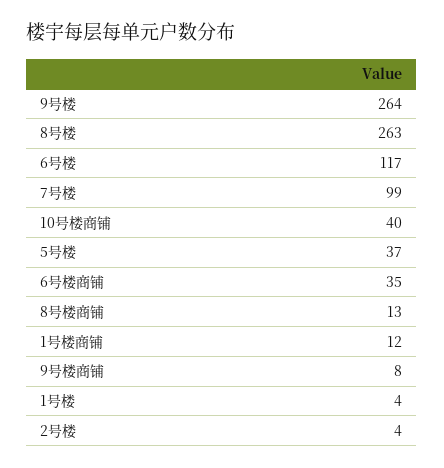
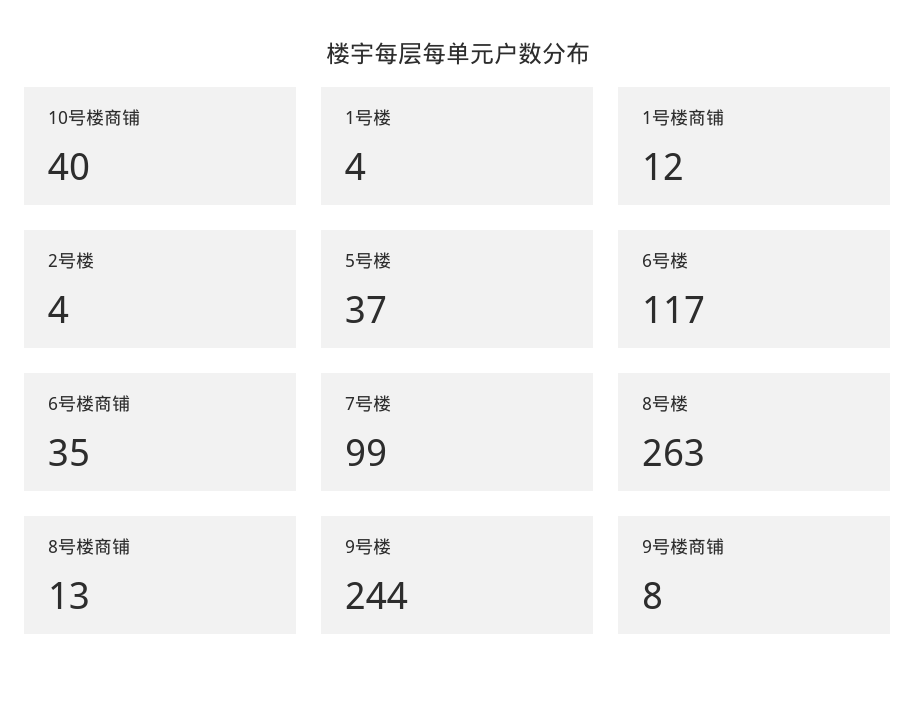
9号楼: 264 -> 244

